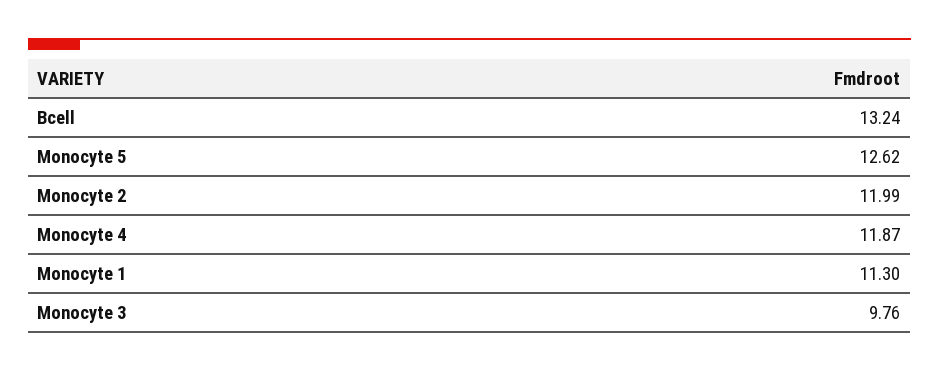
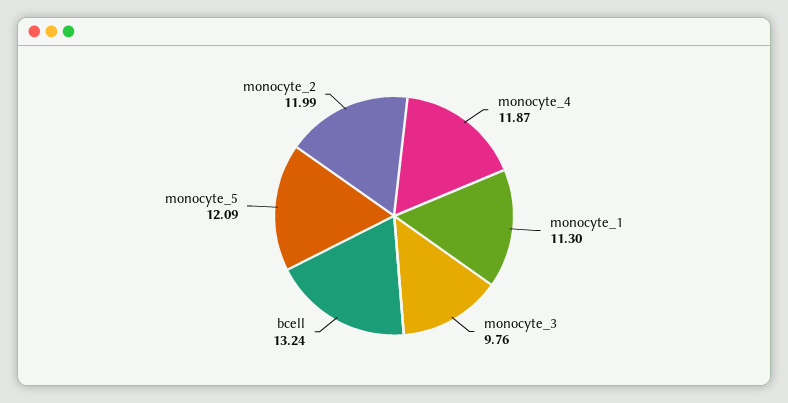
Monocyte 5: 12.62 -> 12.09

